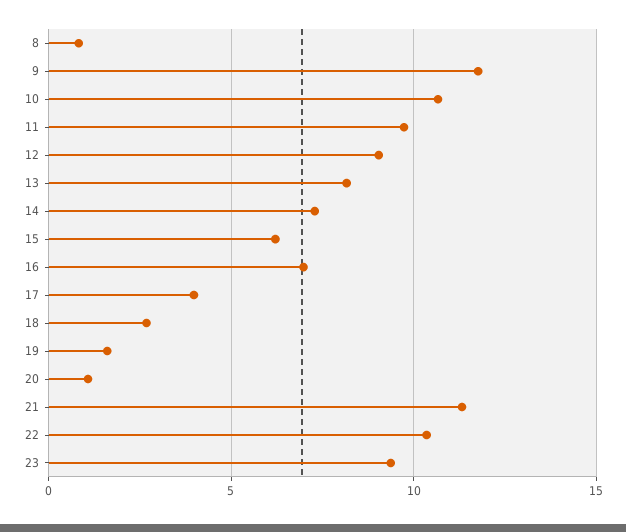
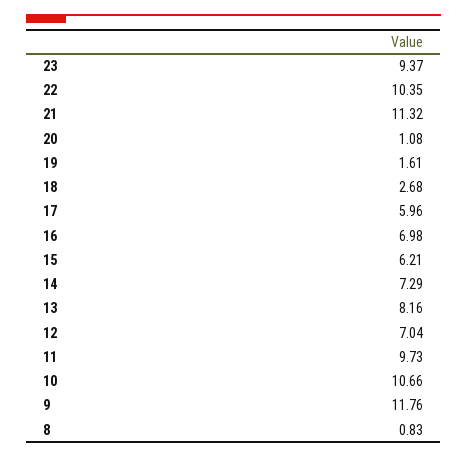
12: 9 -> 7.04
17: 4 -> 5.96

